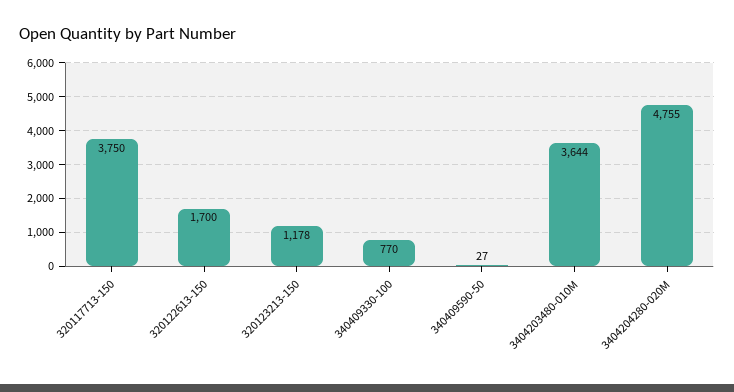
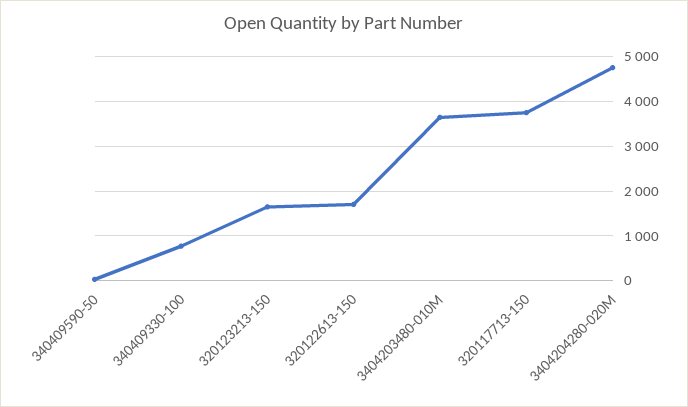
320123213-150: 1178 -> 1600

